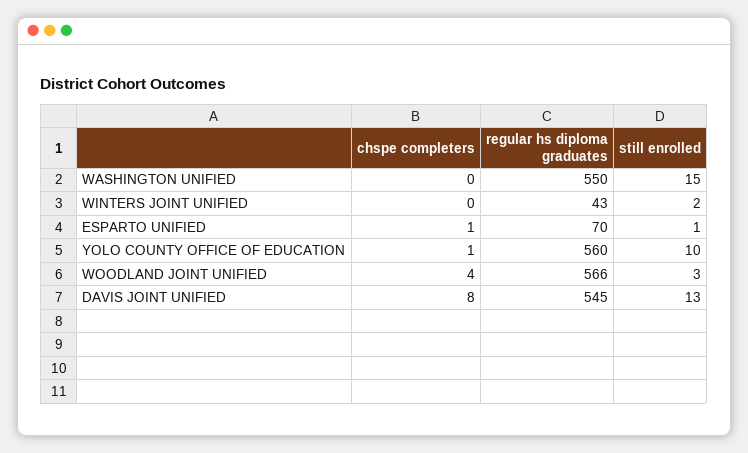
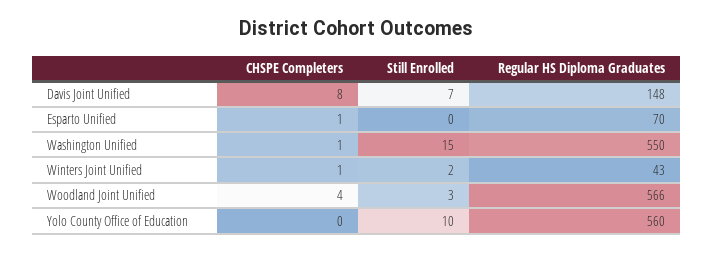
chspe completers, WASHINGTON UNIFIED: 0 -> 1
chspe completers, WINTERS JOINT UNIFIED: 0 -> 1
still enrolled, ESPARTO UNIFIED: 1 -> 0
chspe completers, YOLO COUNTY OFFICE OF EDUCATION: 1 -> 0
regular hs diploma graduates, DAVIS JOINT UNIFIED: 545 -> 148
still enrolled, DAVIS JOINT UNIFIED: 13 -> 7

